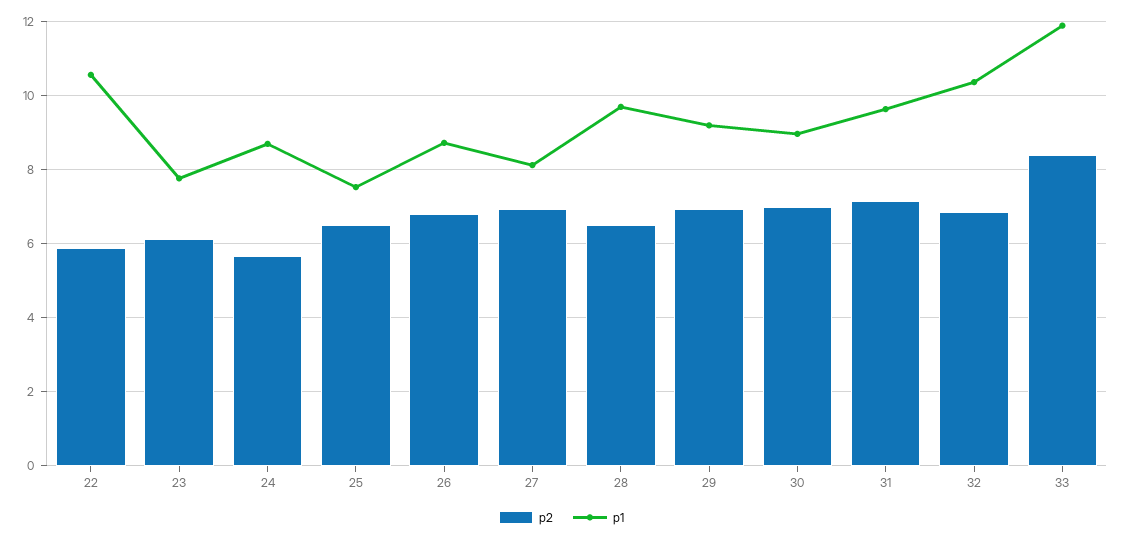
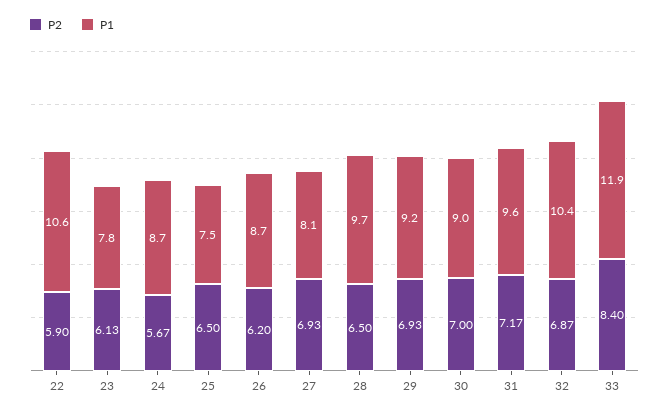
p2, 26: 6.8 -> 6.2

